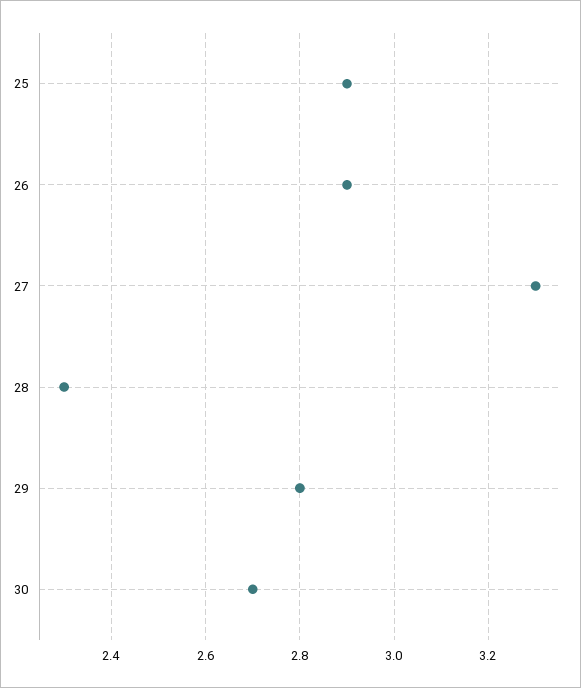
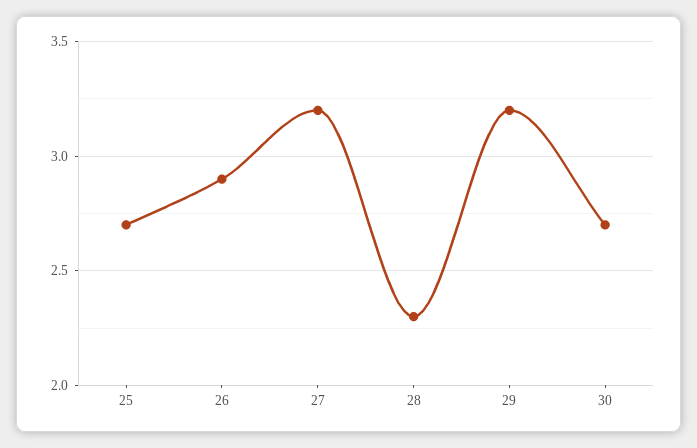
25: 2.9 -> 2.7
27: 3.3 -> 3.2
29: 2.8 -> 3.2

